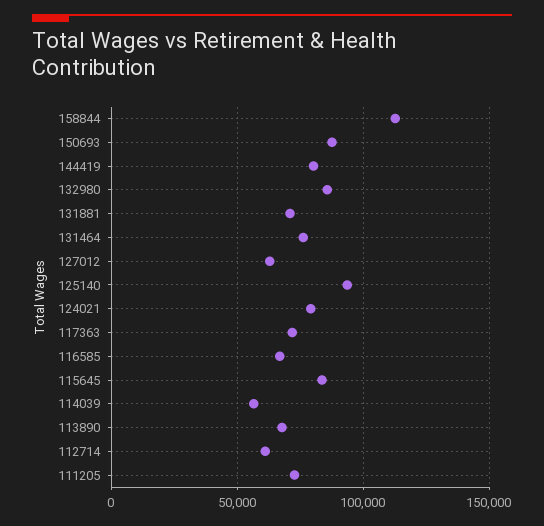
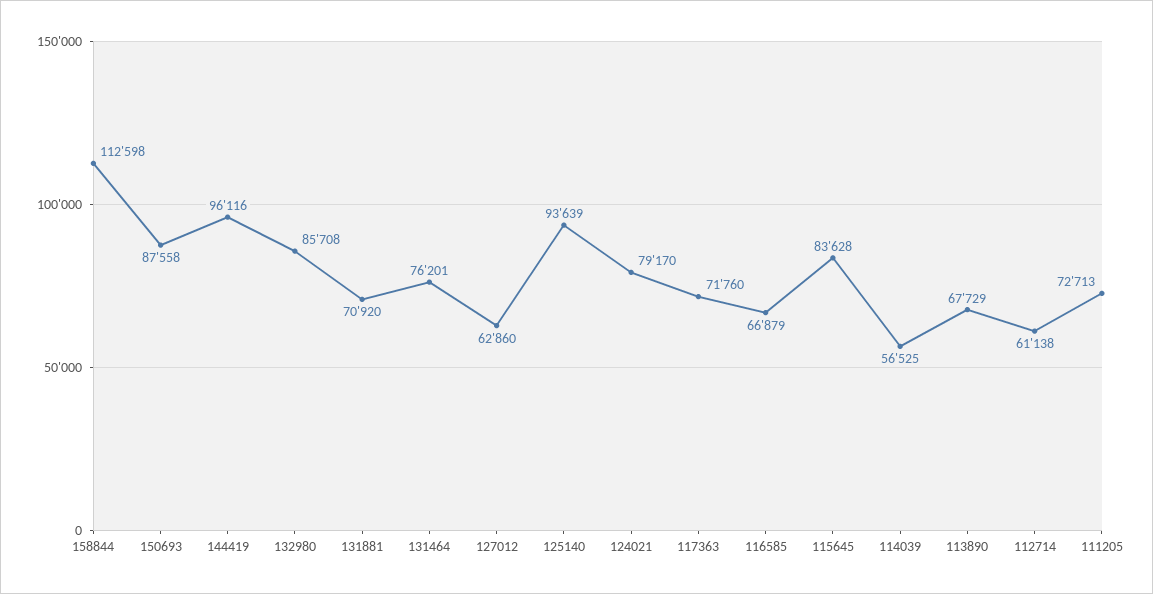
144419: 80000 -> 96116

